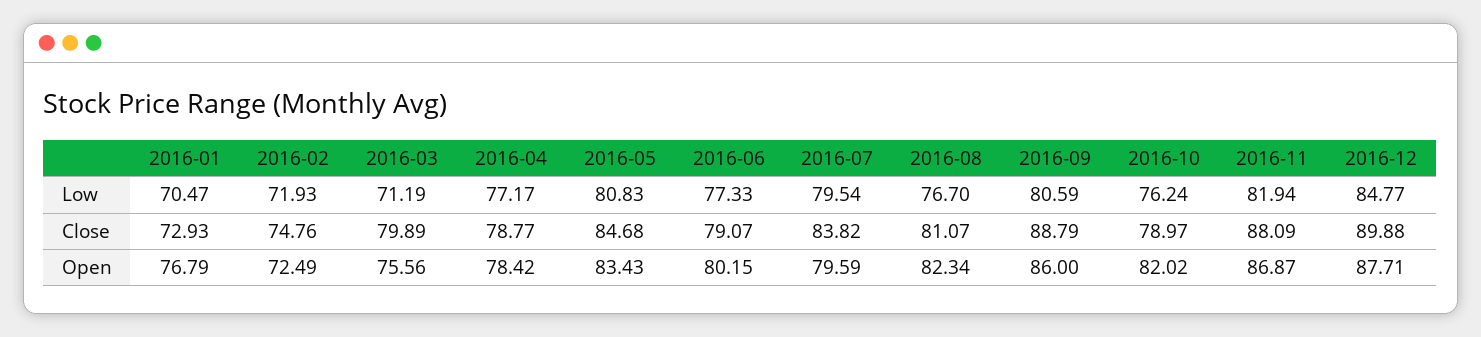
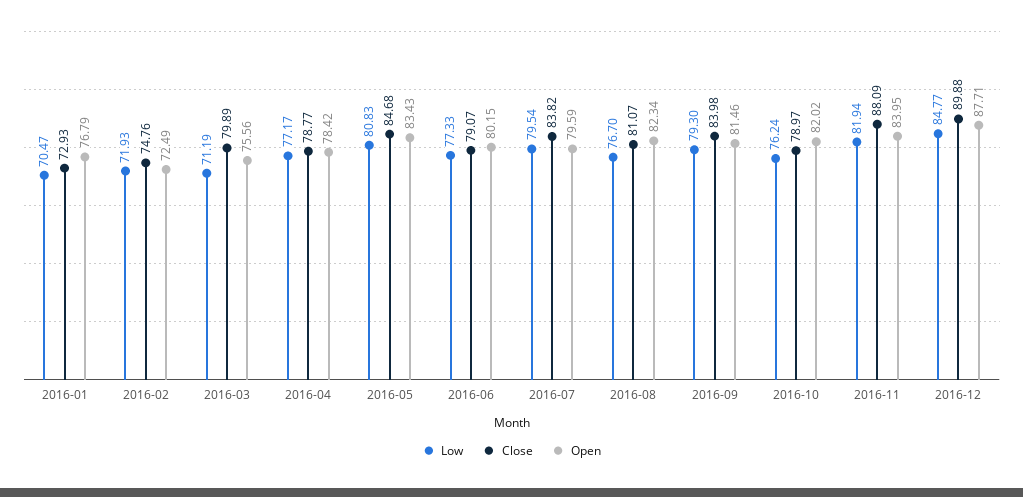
Low, 2016-09: 80.59 -> 79.3
Close, 2016-09: 88.79 -> 83.98
Open, 2016-09: 86 -> 81.46
Open, 2016-11: 86.87 -> 83.95

